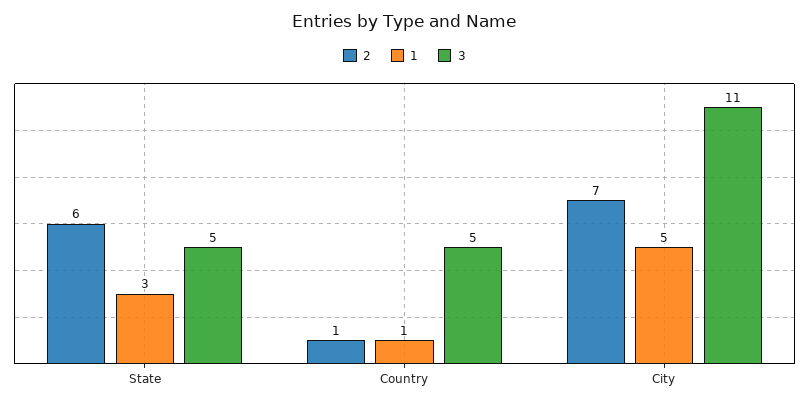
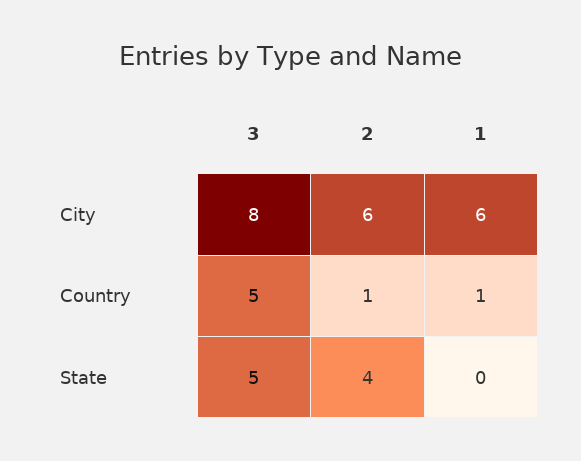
2, State: 6 -> 4
1, State: 3 -> 0
2, City: 7 -> 6
1, City: 5 -> 6
3, City: 11 -> 8

